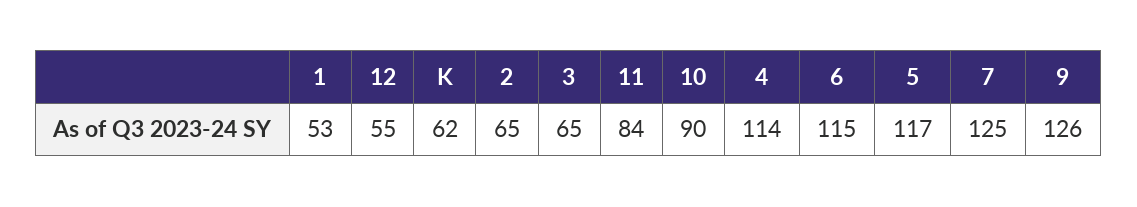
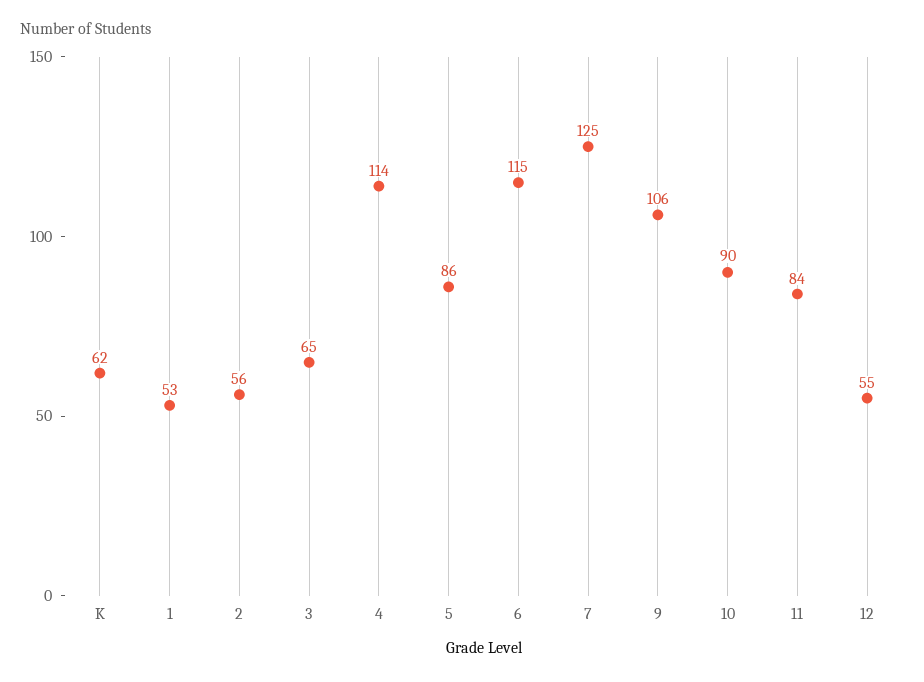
2: 65 -> 56
5: 117 -> 86
9: 126 -> 106

